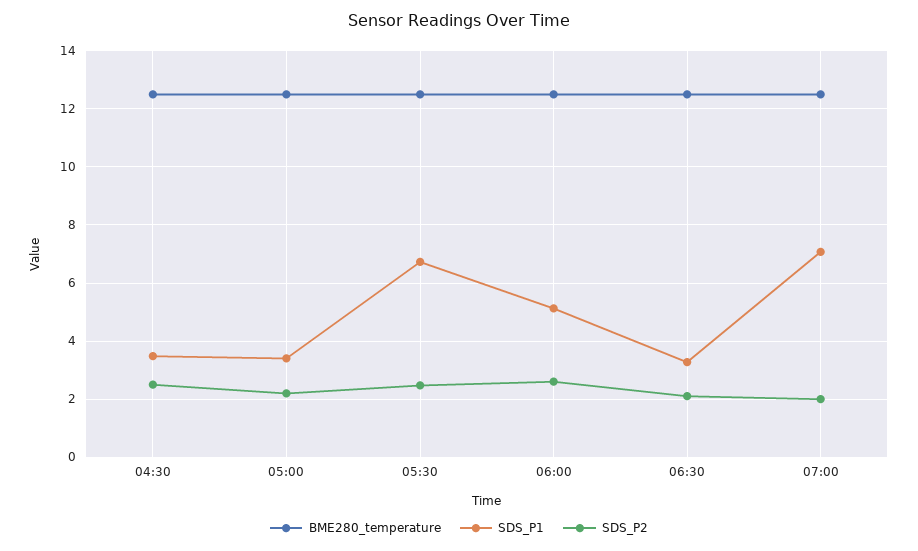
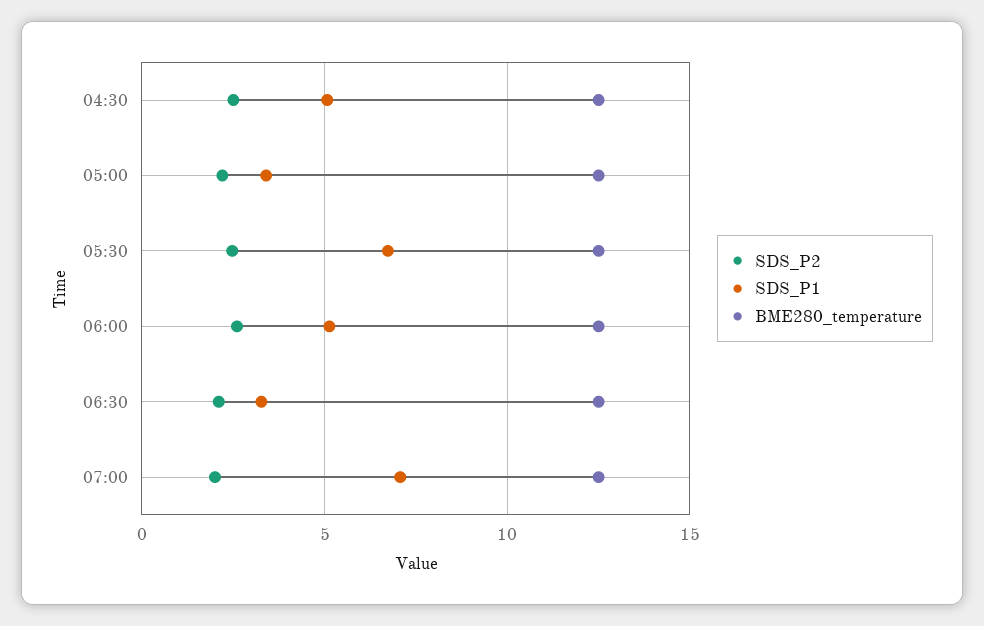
SDS_P1, 04:30: 3.5 -> 5

